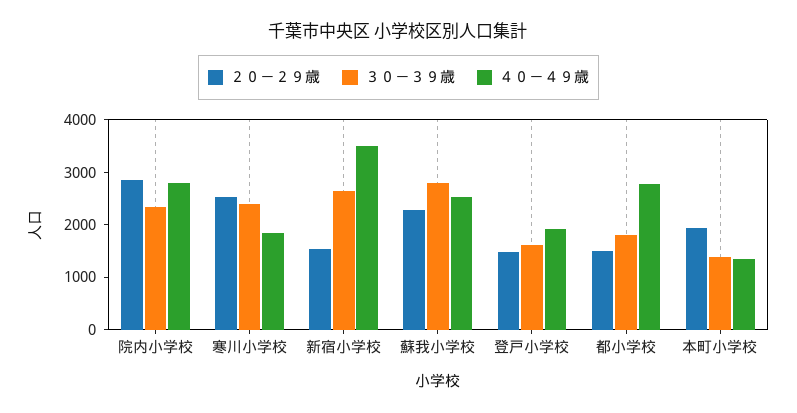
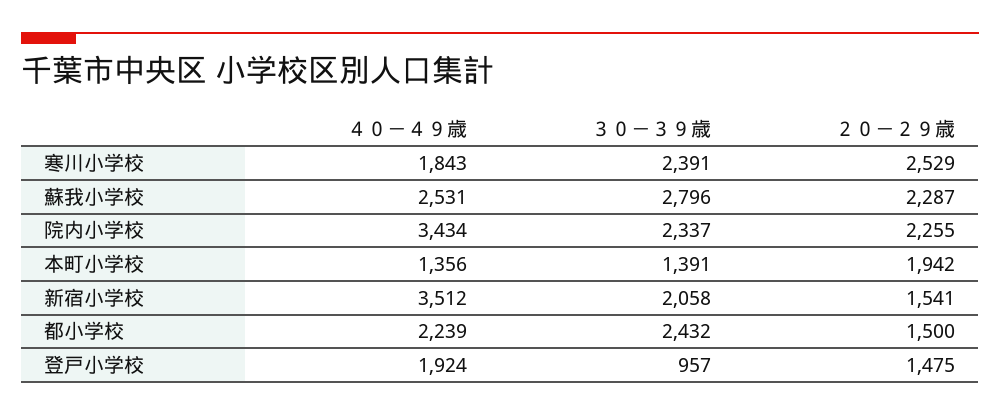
２０－２９歳, 院内小学校: 2800 -> 2255
４０－４９歳, 院内小学校: 2800 -> 3434
３０－３９歳, 新宿小学校: 2600 -> 2058
３０－３９歳, 登戸小学校: 1600 -> 957
３０－３９歳, 都小学校: 1800 -> 2432
４０－４９歳, 都小学校: 2800 -> 2239

